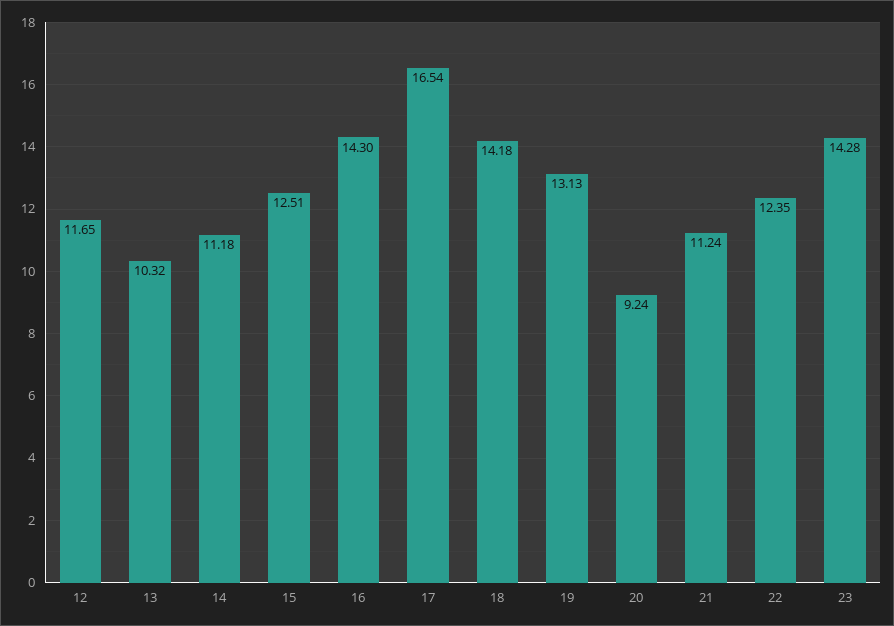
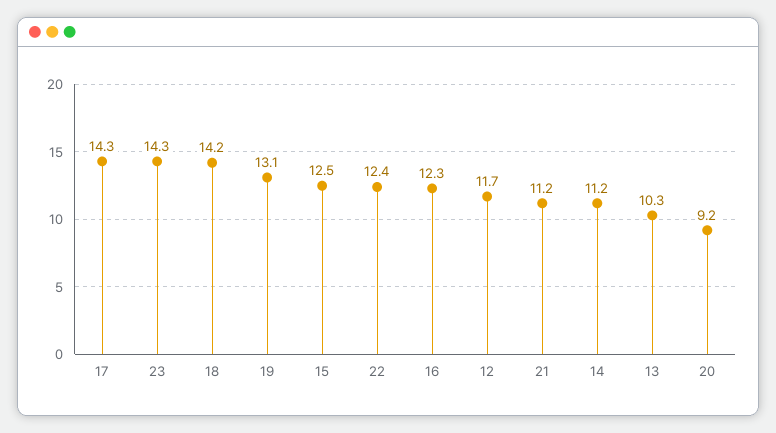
16: 14.3 -> 12.3
17: 16.54 -> 14.3

